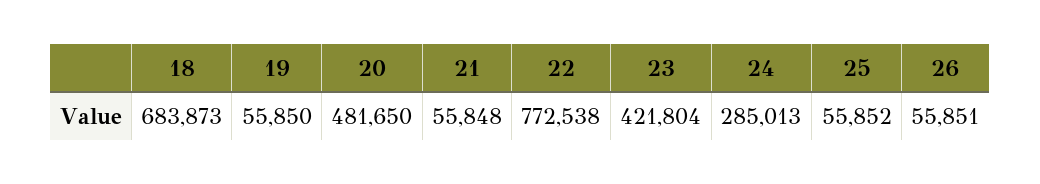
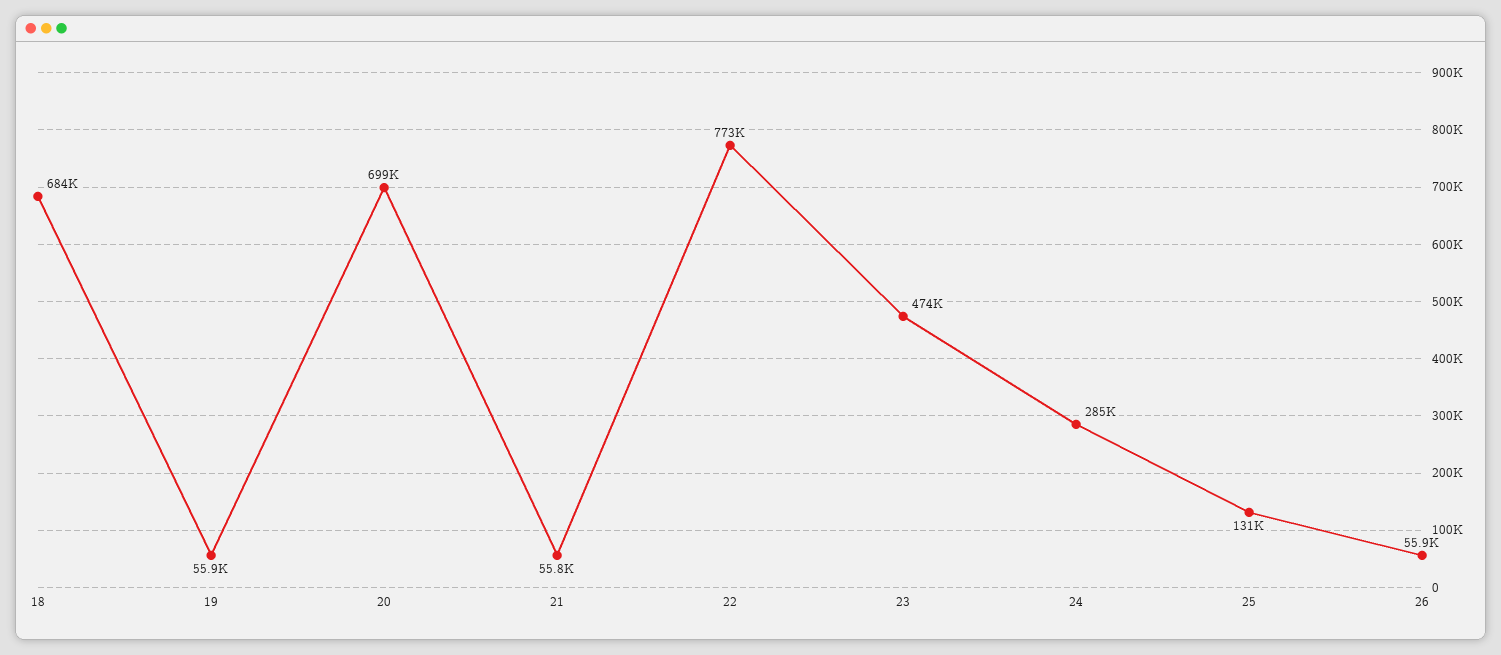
20: 481650 -> 699000
23: 421804 -> 474000
25: 55852 -> 131000

